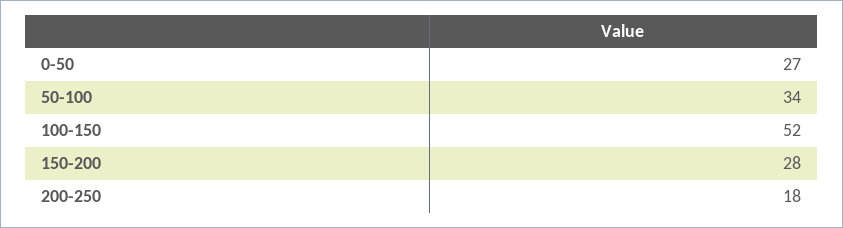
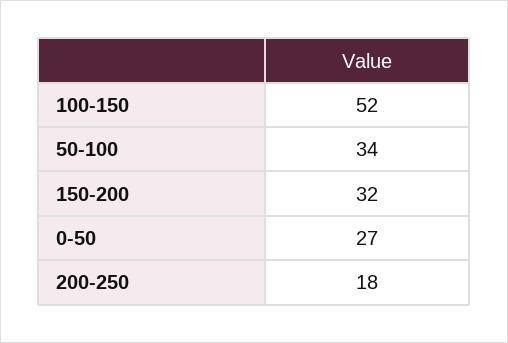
150-200: 28 -> 32

